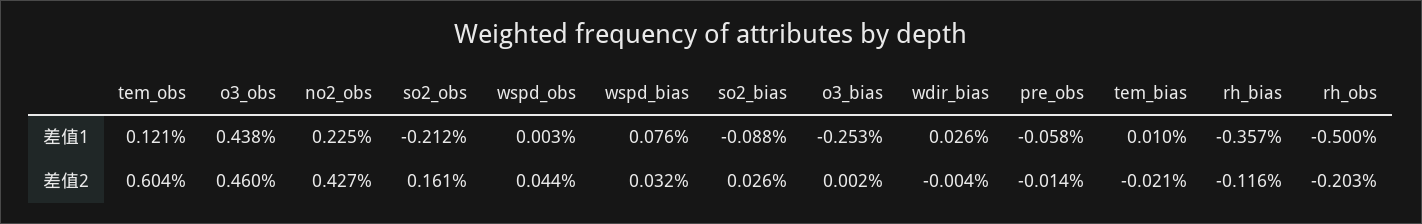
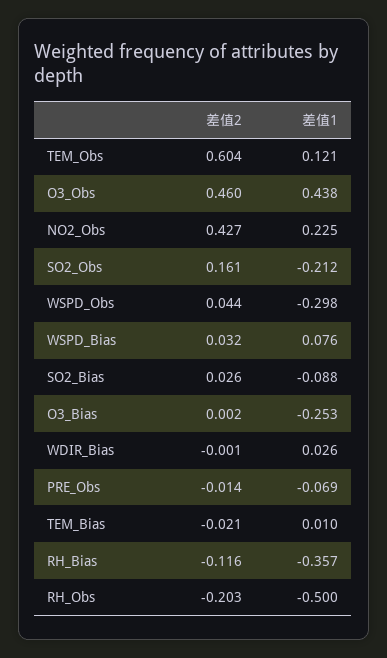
wspd_obs, 差值1: 0.003 -> -0.298
pre_obs, 差值1: -0.058 -> -0.069
wdir_bias, 差值2: -0.004 -> -0.001

